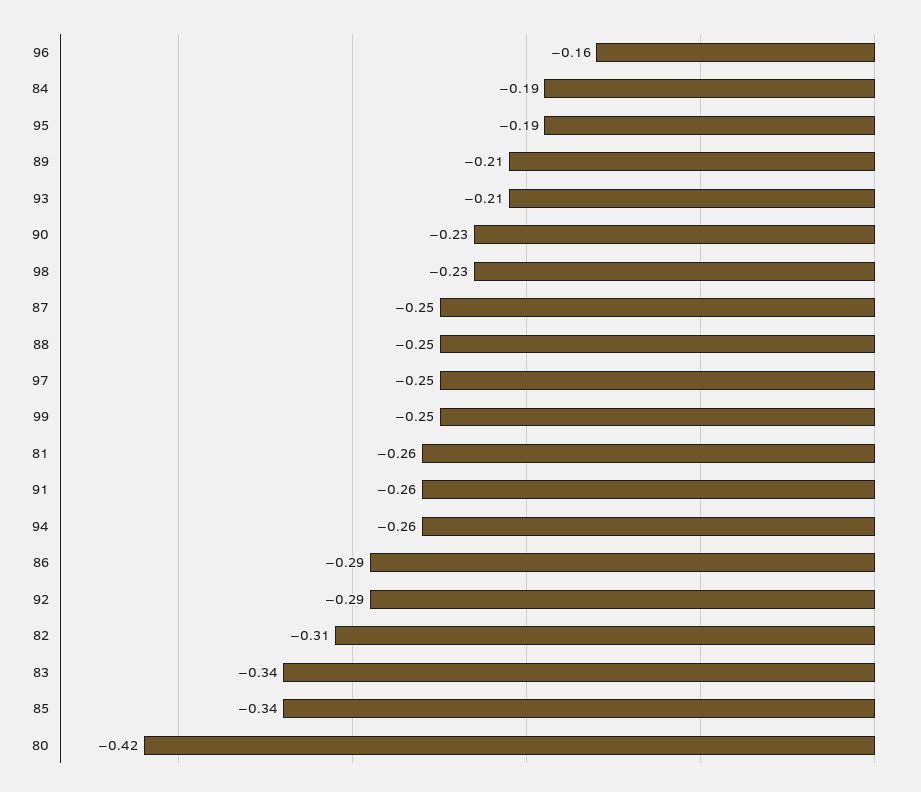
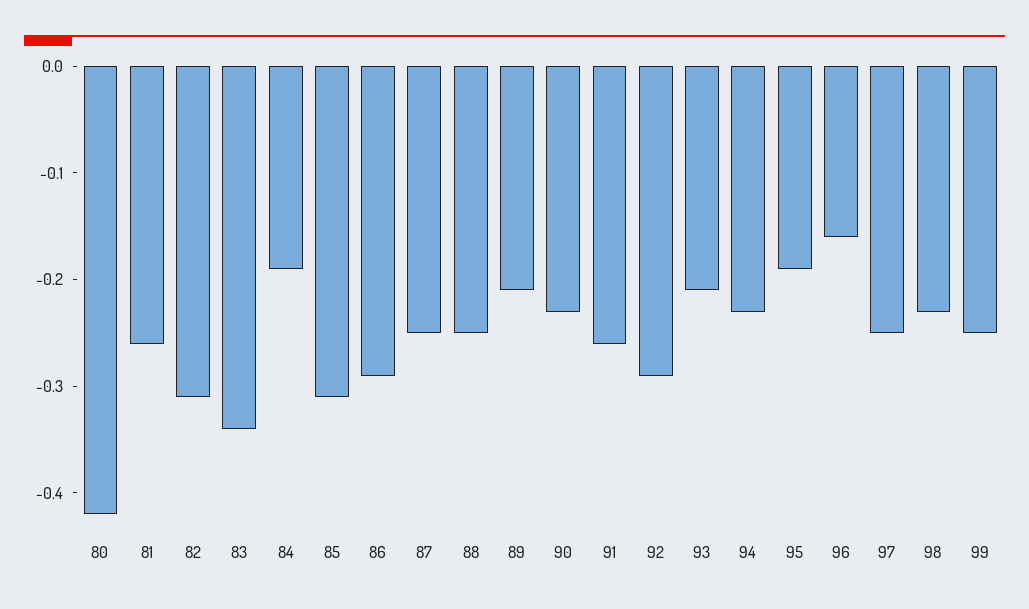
94: -0.26 -> -0.23
85: -0.34 -> -0.31

